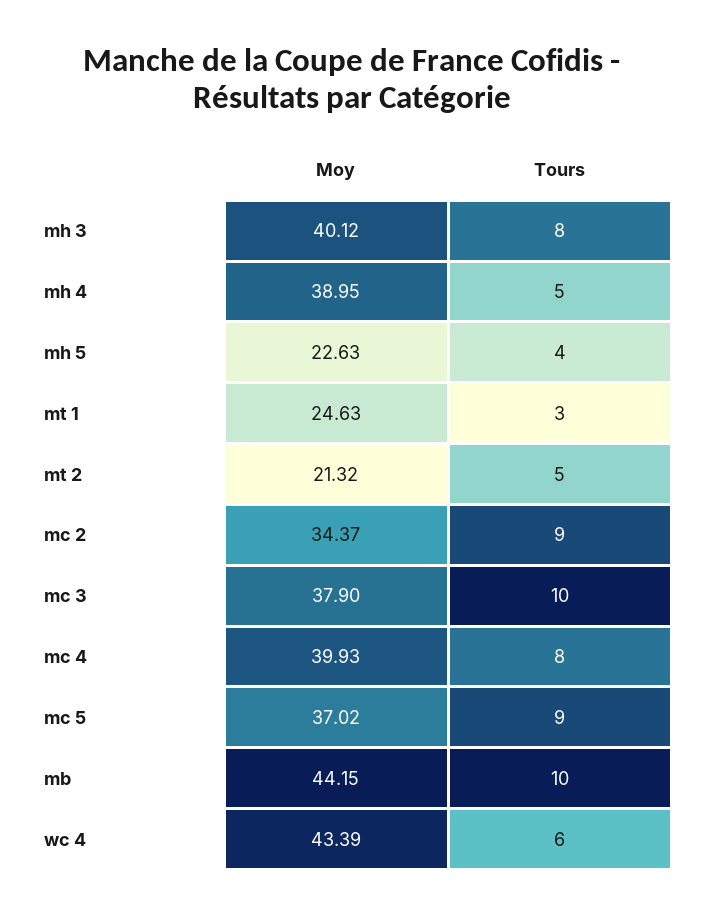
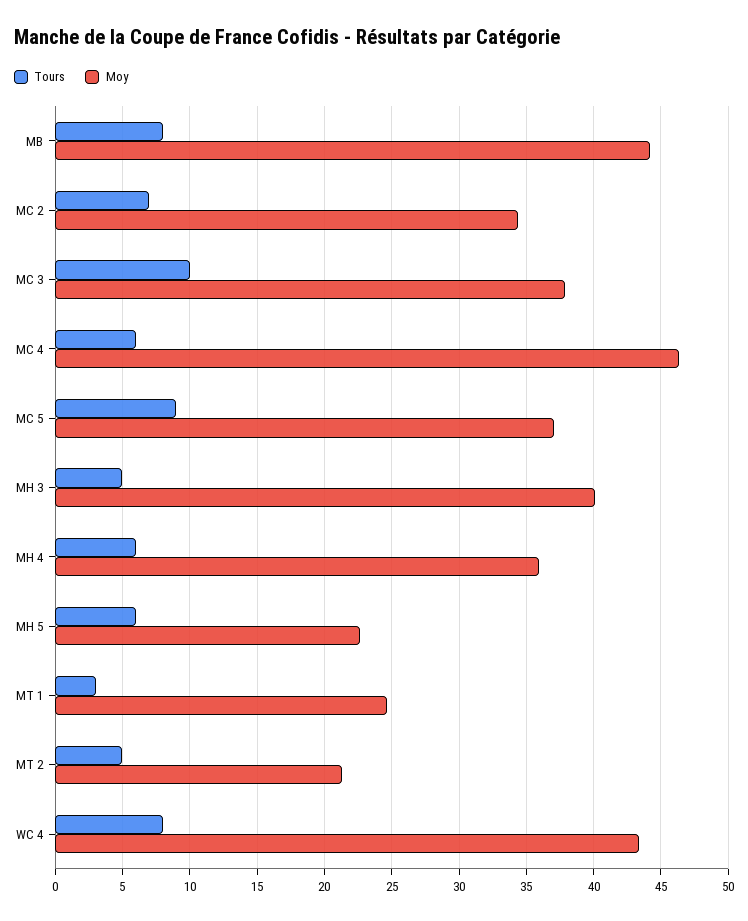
Tours, mh 3: 8 -> 5
Moy, mh 4: 38.95 -> 36
Tours, mh 4: 5 -> 6
Tours, mh 5: 4 -> 6
Tours, mc 2: 9 -> 7
Moy, mc 4: 39.93 -> 46.5
Tours, mc 4: 8 -> 6
Tours, mb: 10 -> 8
Tours, wc 4: 6 -> 8

